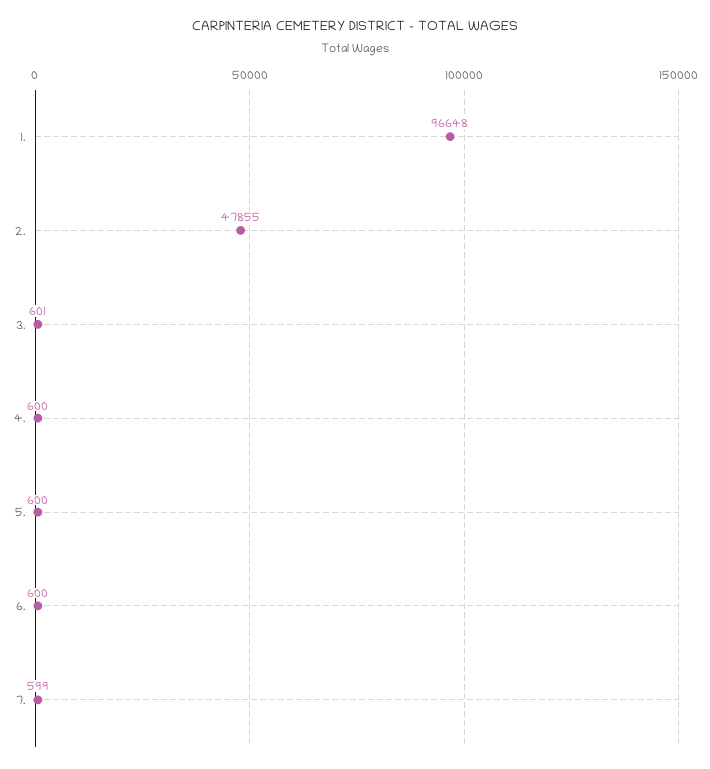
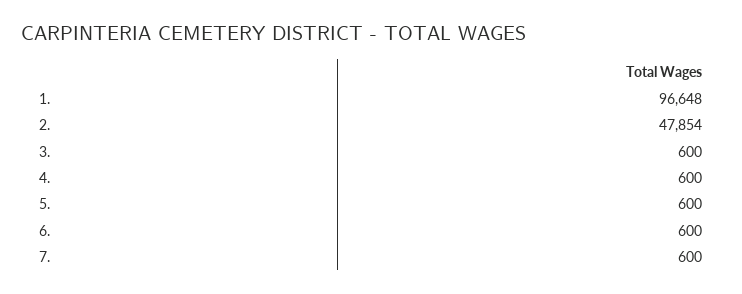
2.: 47855 -> 47854
3.: 601 -> 600
7.: 599 -> 600

